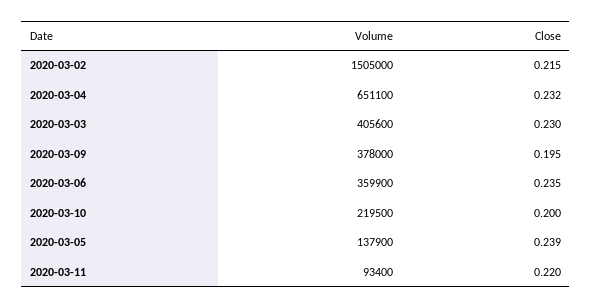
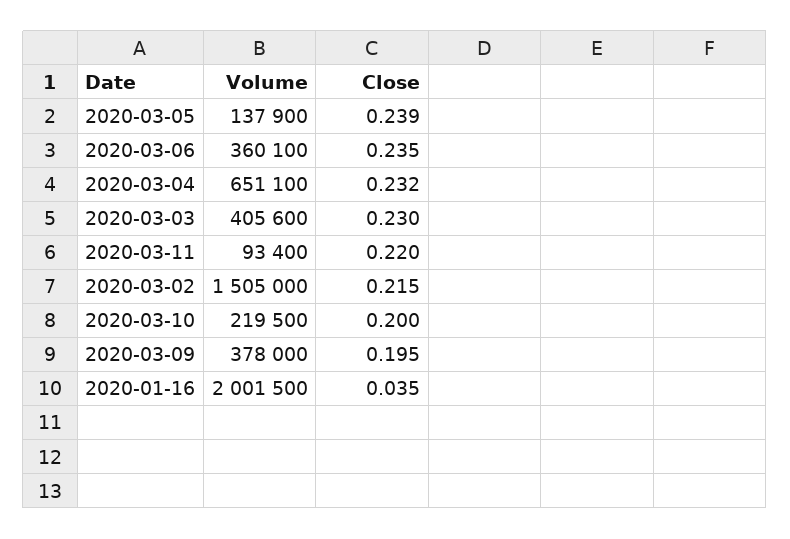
Volume, 2020-03-06: 359900 -> 360100
Volume, 2020-01-16: none -> 2001500
Close, 2020-01-16: none -> 0.035

